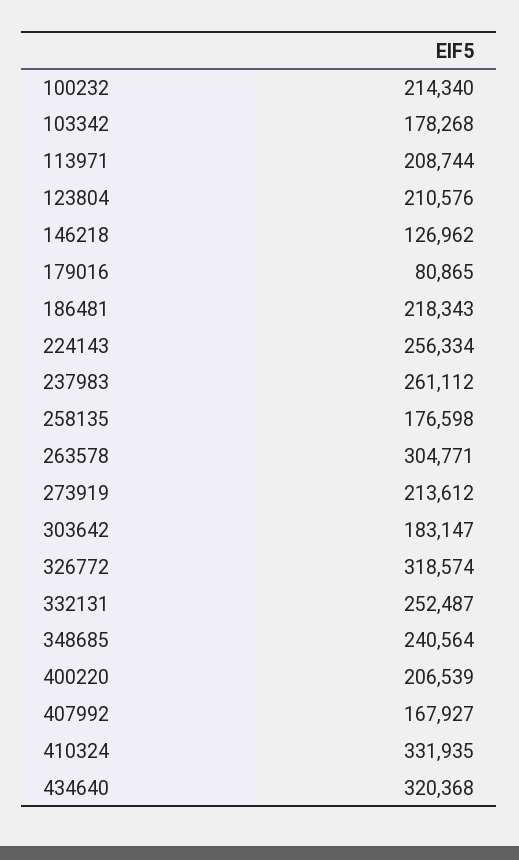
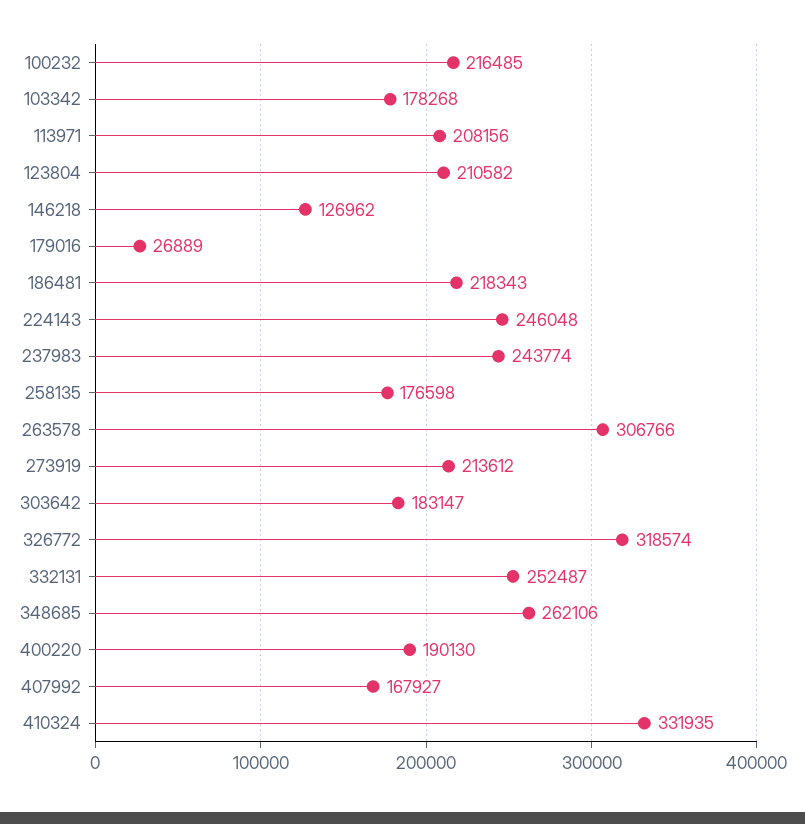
100232: 214340 -> 216485
113971: 208744 -> 208156
123804: 210576 -> 210582
179016: 80865 -> 26889
224143: 256334 -> 246048
237983: 261112 -> 243774
263578: 304771 -> 306766
348685: 240564 -> 262106
400220: 206539 -> 190130
434640: 320368 -> none

